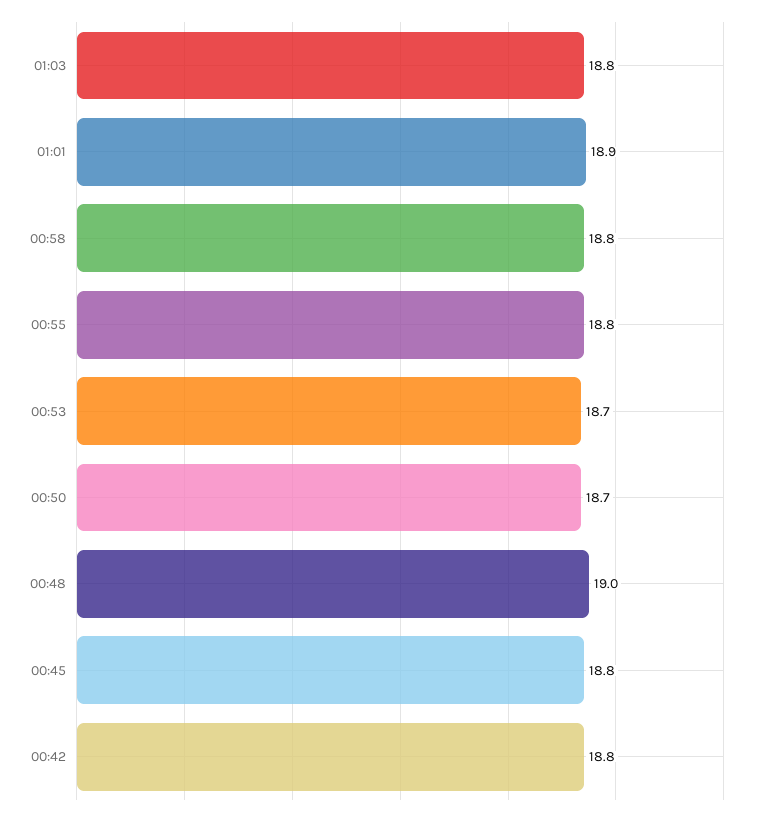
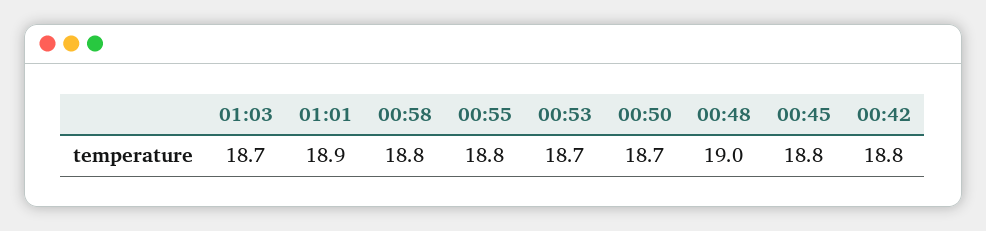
01:03: 18.8 -> 18.7

